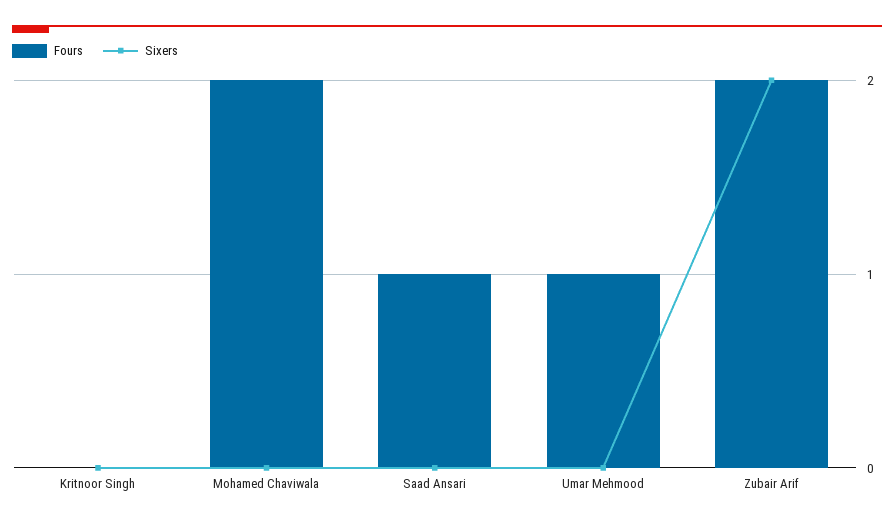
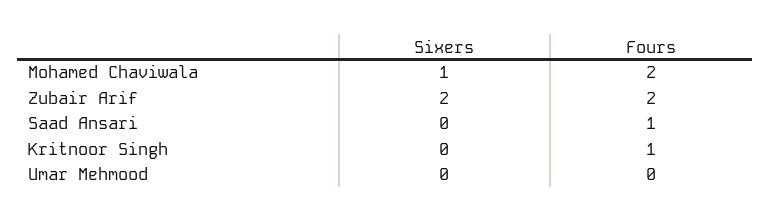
Fours, Kritnoor Singh: 0 -> 1
Sixers, Mohamed Chaviwala: 0 -> 1
Fours, Umar Mehmood: 1 -> 0

